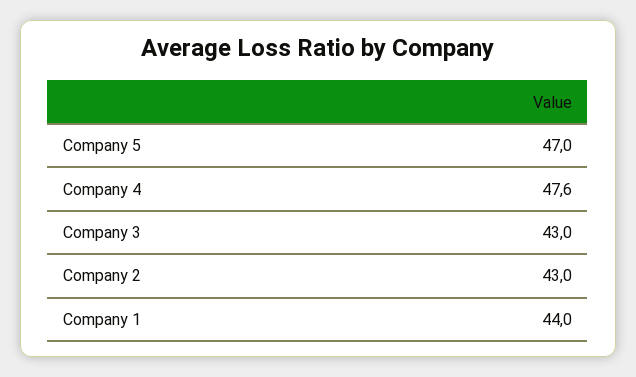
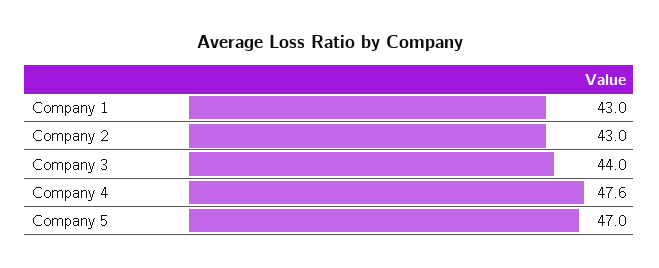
Company 3: 43 -> 44
Company 1: 44 -> 43

